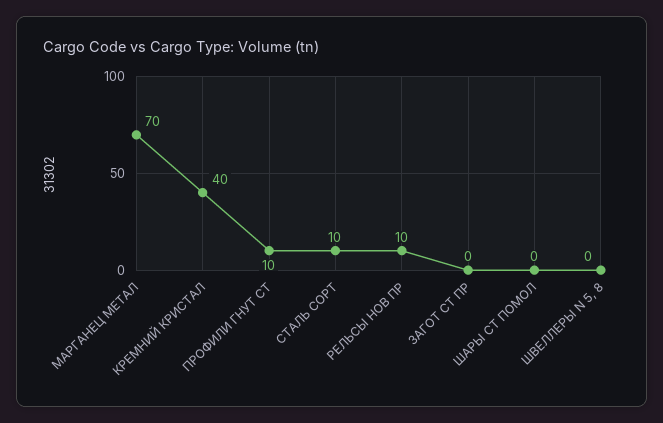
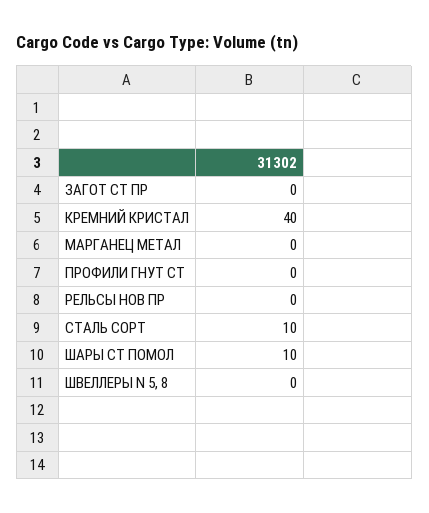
МАРГАНЕЦ МЕТАЛ: 70 -> 0
ПРОФИЛИ ГНУТ СТ: 10 -> 0
РЕЛЬСЫ НОВ ПР: 10 -> 0
ШАРЫ СТ ПОМОЛ: 0 -> 10

